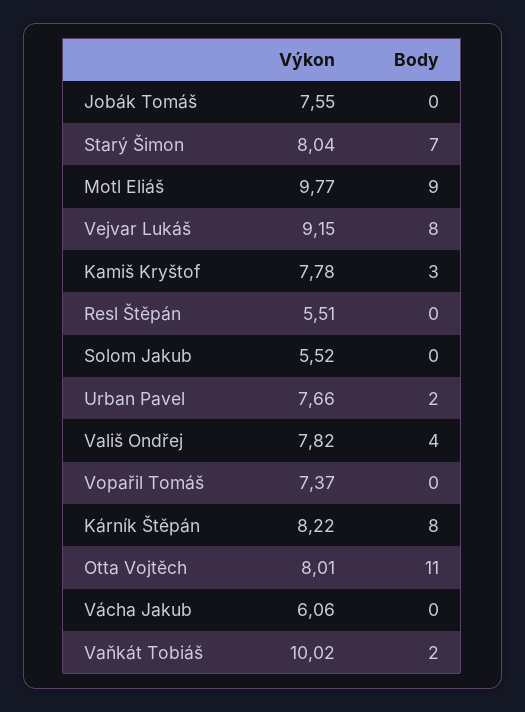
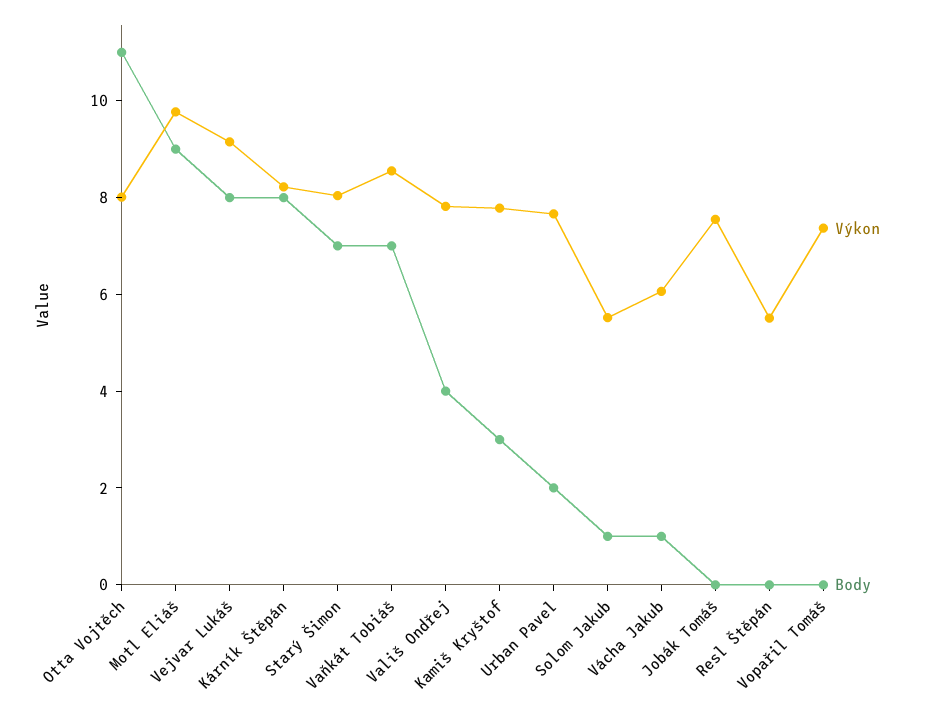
Body, Solom Jakub: 0 -> 1
Body, Vácha Jakub: 0 -> 1
Výkon, Vaňkát Tobiáš: 10.02 -> 8.5
Body, Vaňkát Tobiáš: 2 -> 7

